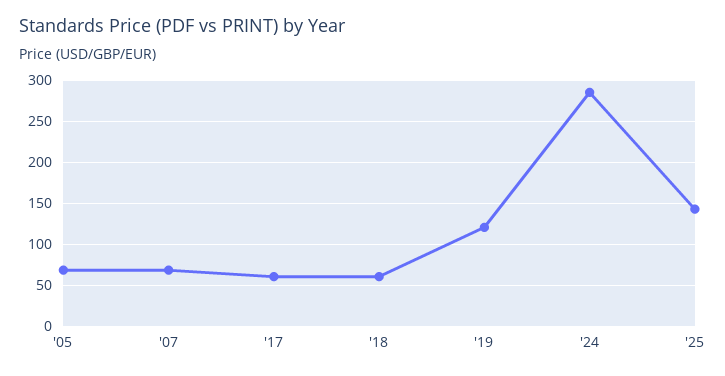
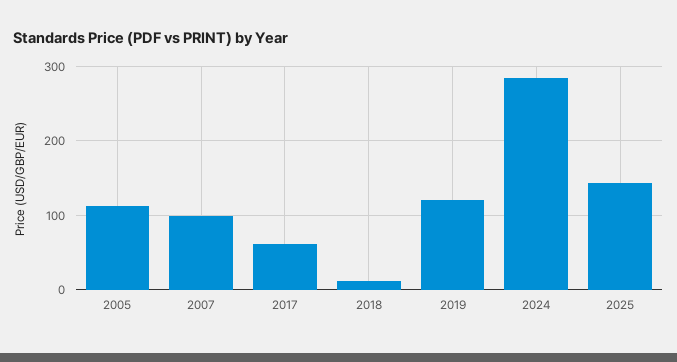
'05: 70 -> 110
'07: 70 -> 100
'18: 60 -> 10

